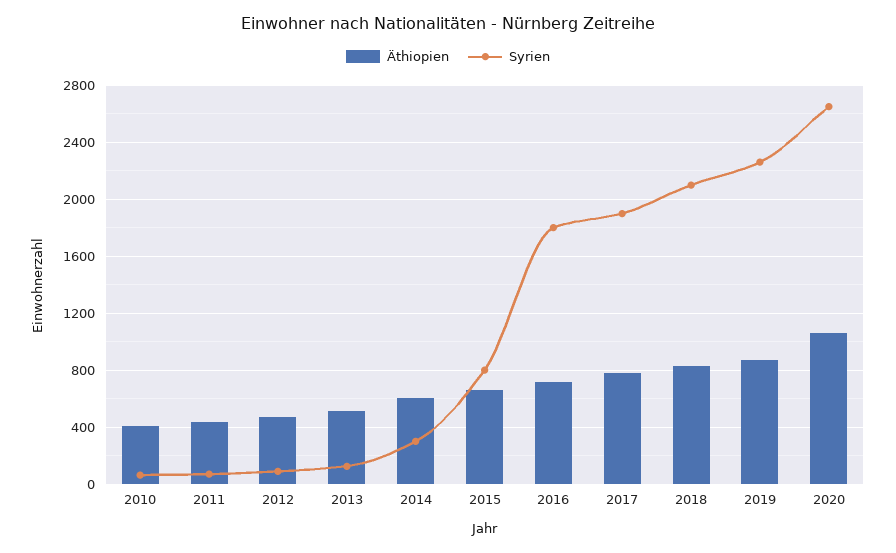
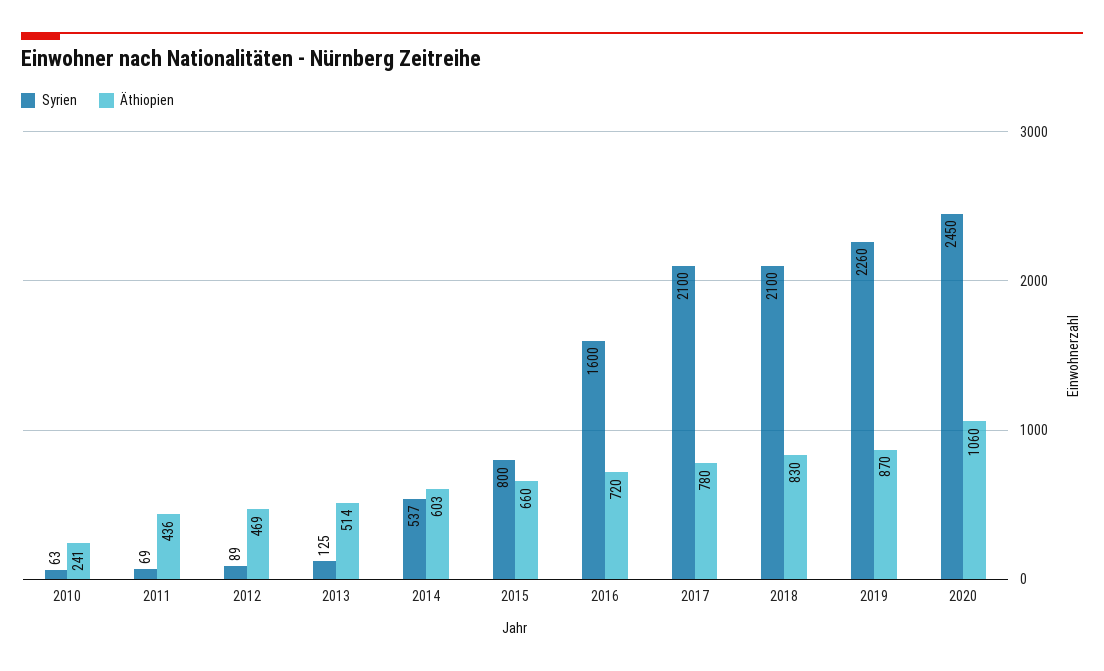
Äthiopien, 2010: 400 -> 241
Syrien, 2014: 300 -> 537
Syrien, 2016: 1800 -> 1600
Syrien, 2017: 1900 -> 2100
Syrien, 2020: 2650 -> 2450

